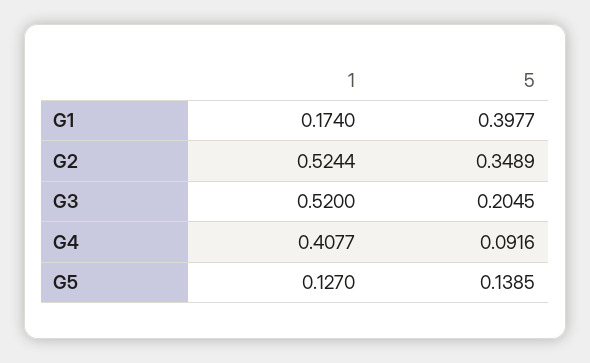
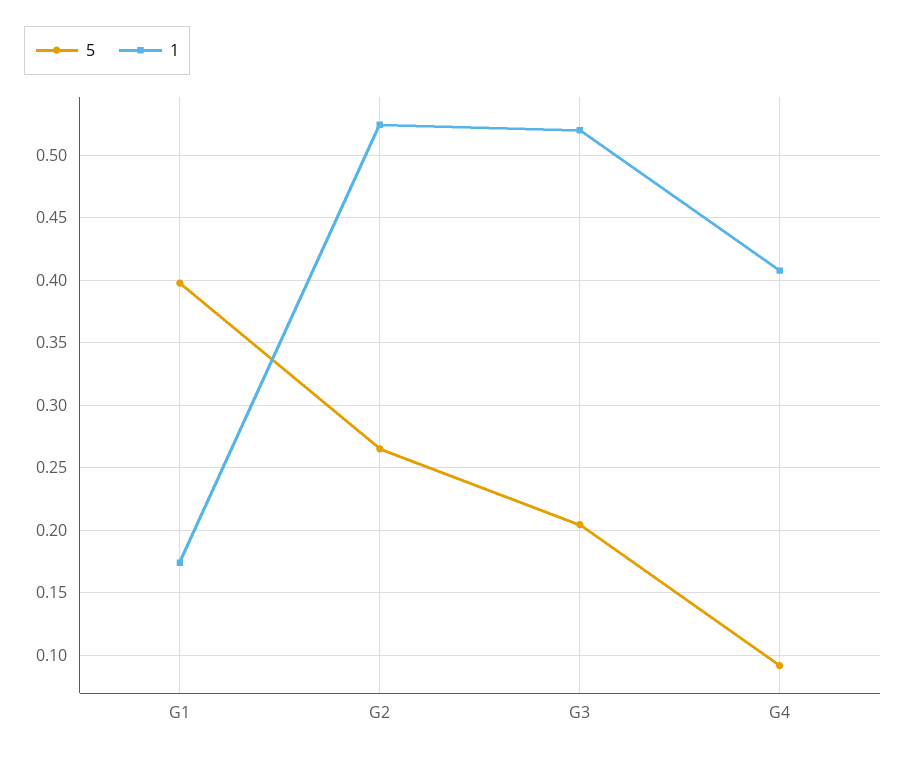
5, G2: 0.3489 -> 0.265
1, G5: 0.127 -> none
5, G5: 0.1385 -> none

